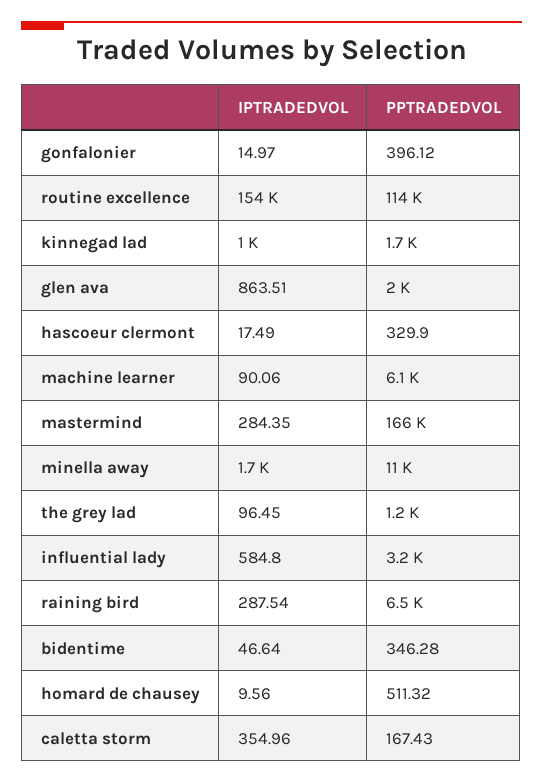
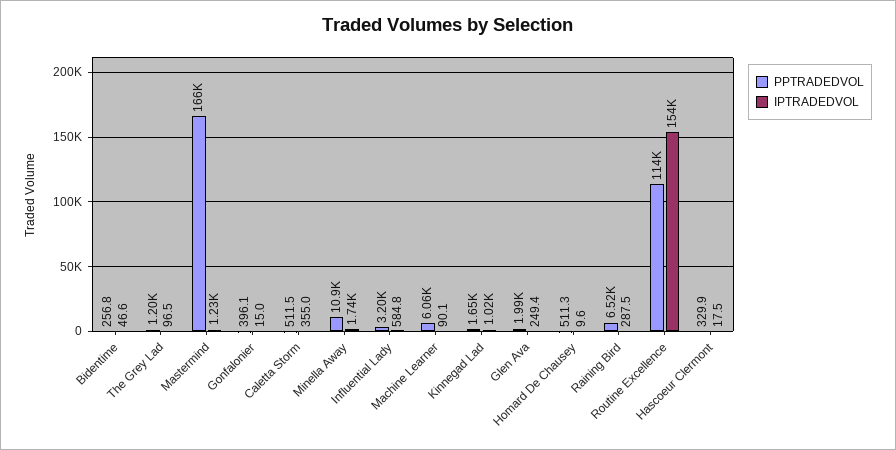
IPTRADEDVOL, glen ava: 863.51 -> 249.4
IPTRADEDVOL, mastermind: 284.35 -> 1230
PPTRADEDVOL, bidentime: 346.28 -> 256.8
PPTRADEDVOL, caletta storm: 167.43 -> 511.5

